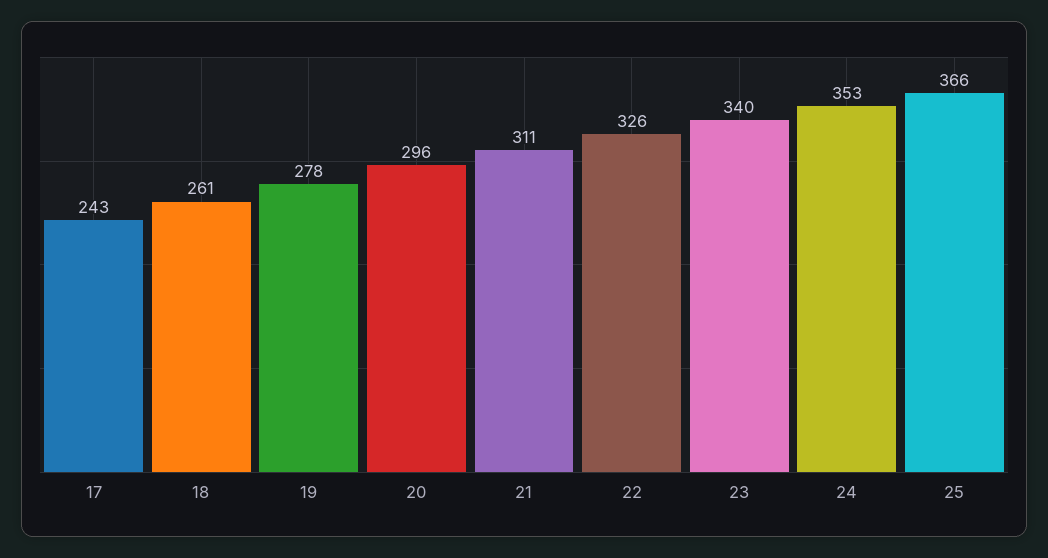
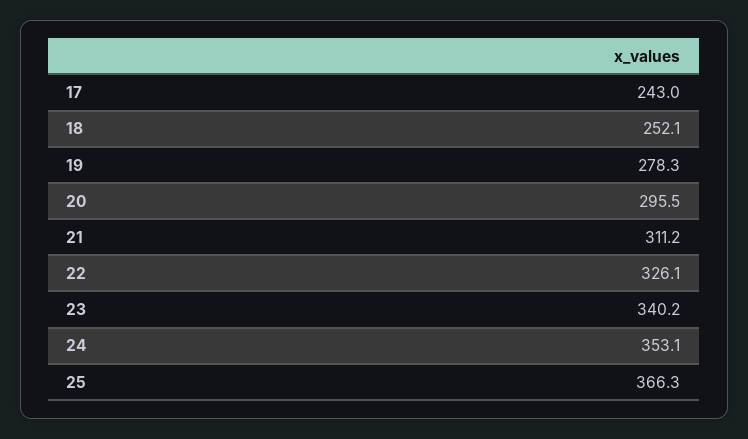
18: 261 -> 252.1

